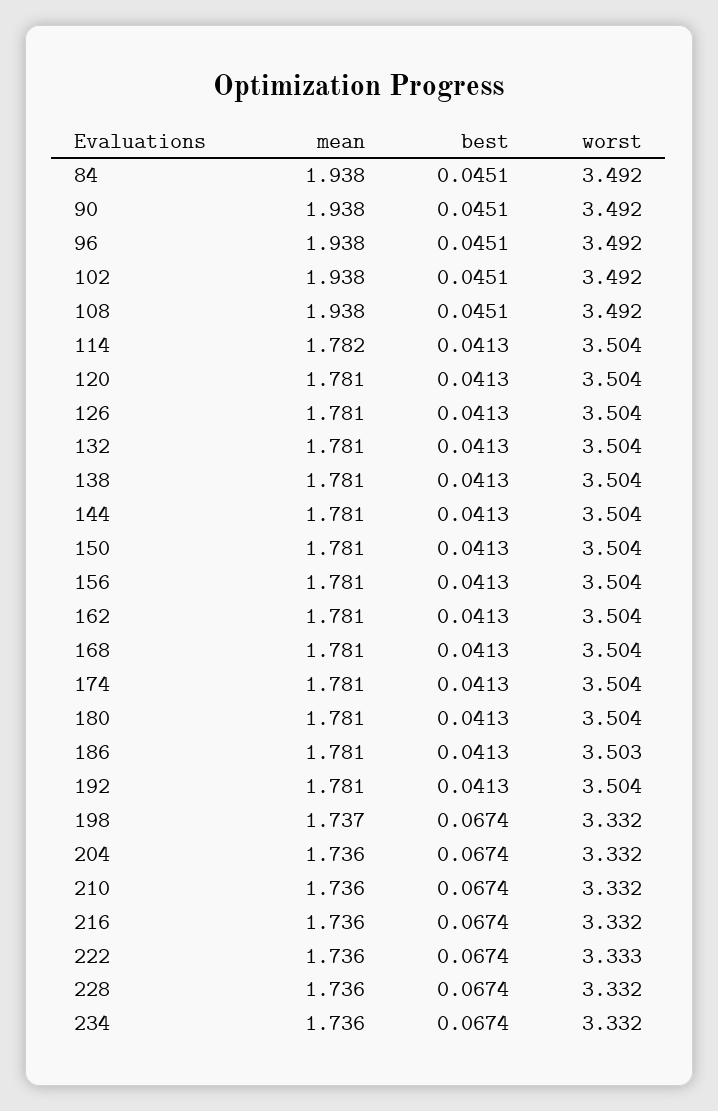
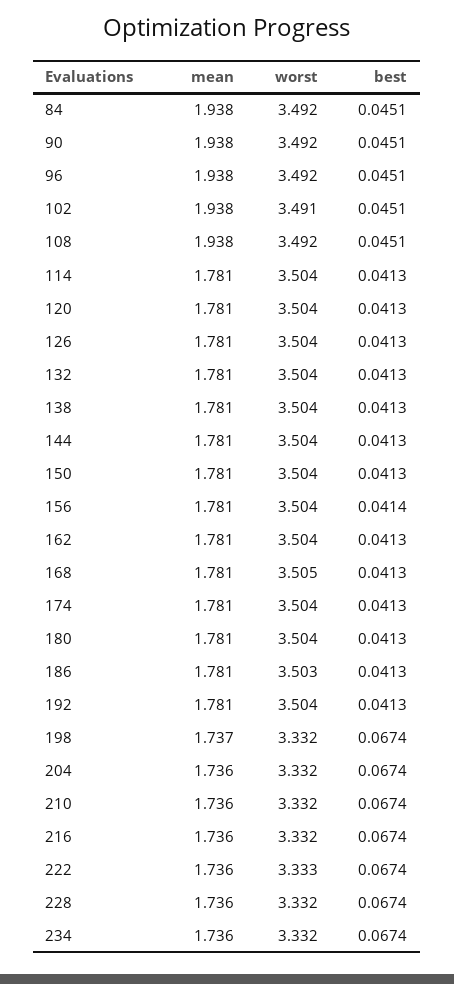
worst, 102: 3.492 -> 3.491
mean, 114: 1.782 -> 1.781
best, 156: 0.0413 -> 0.0414
worst, 168: 3.504 -> 3.505

